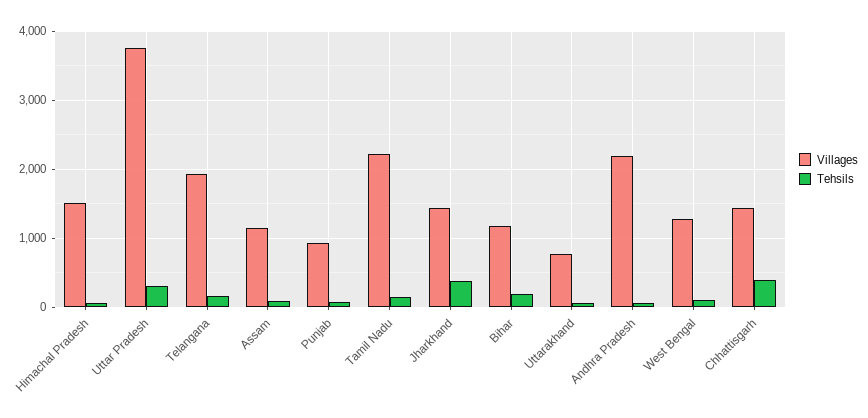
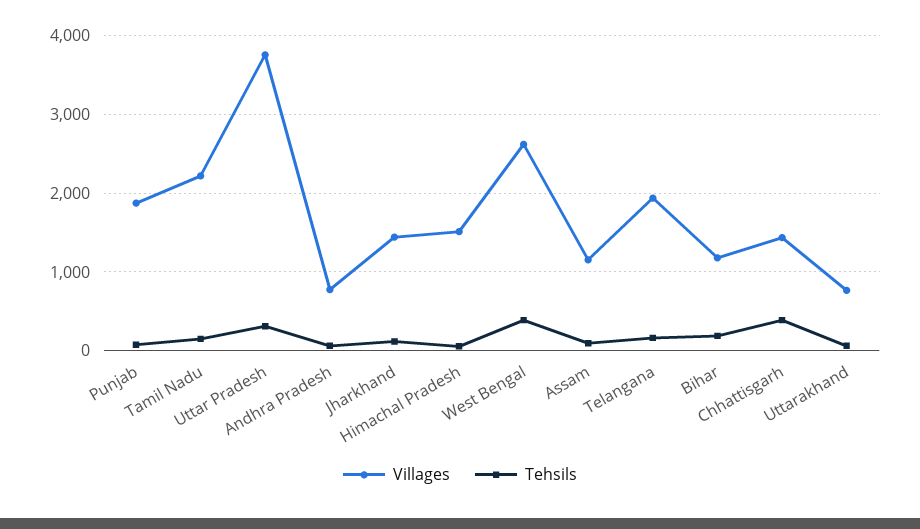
Villages, Punjab: 900 -> 1900
Tehsils, Jharkhand: 400 -> 100
Villages, Andhra Pradesh: 2200 -> 800
Villages, West Bengal: 1300 -> 2600
Tehsils, West Bengal: 100 -> 400

